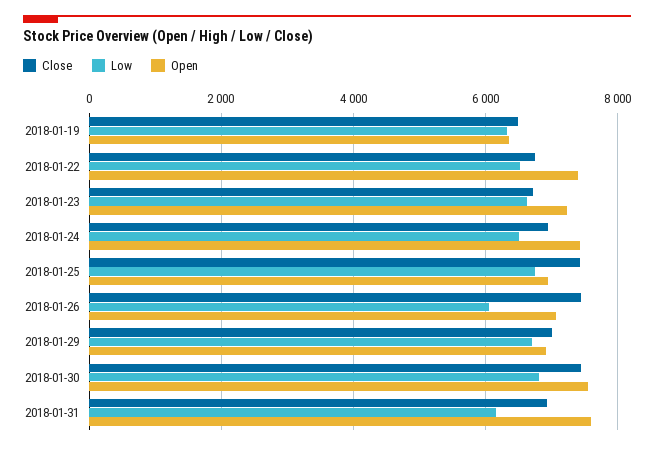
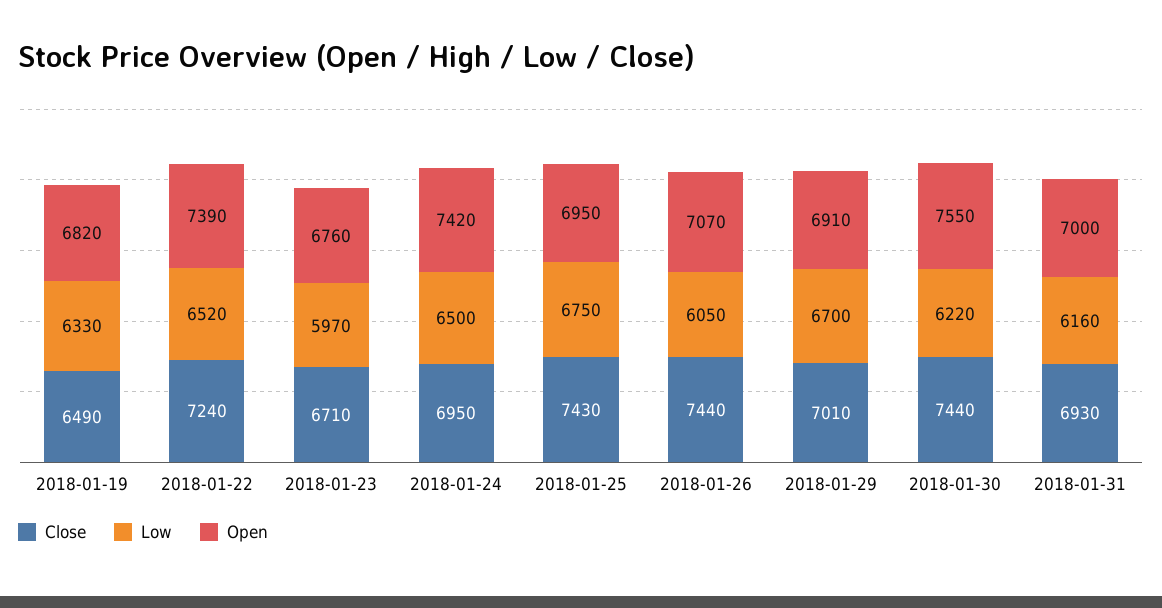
Open, 2018-01-19: 6400 -> 6820
Close, 2018-01-22: 6800 -> 7240
Low, 2018-01-23: 6600 -> 5970
Open, 2018-01-23: 7200 -> 6760
Low, 2018-01-30: 6800 -> 6220
Open, 2018-01-31: 7600 -> 7000

